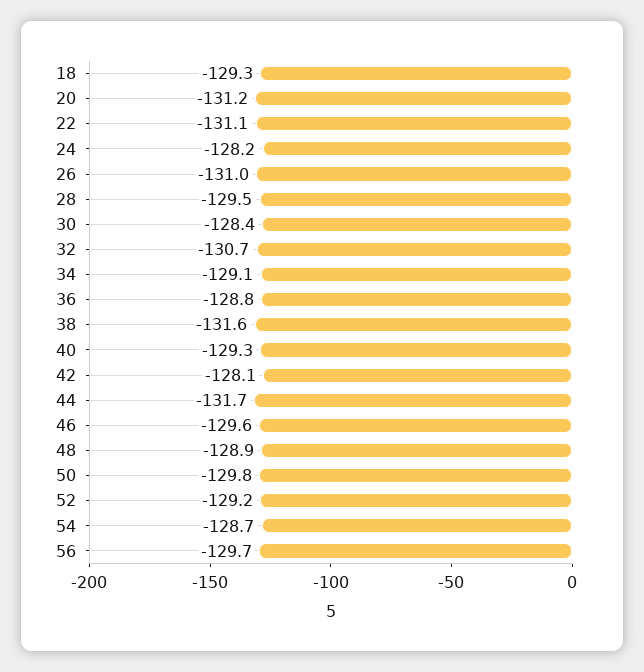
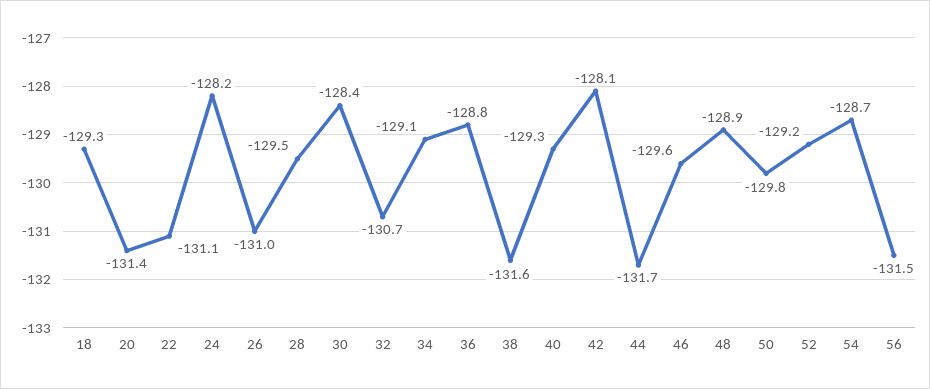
20: -131.2 -> -131.4
56: -129.7 -> -131.5

